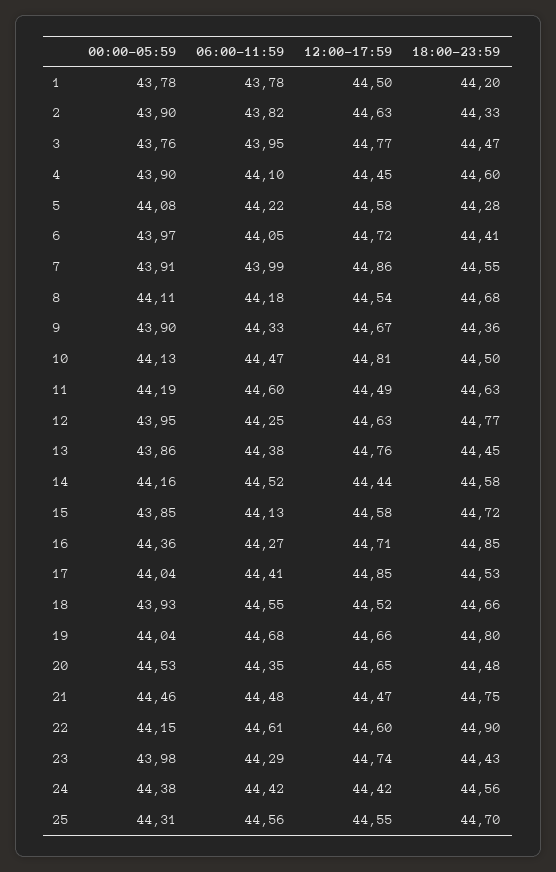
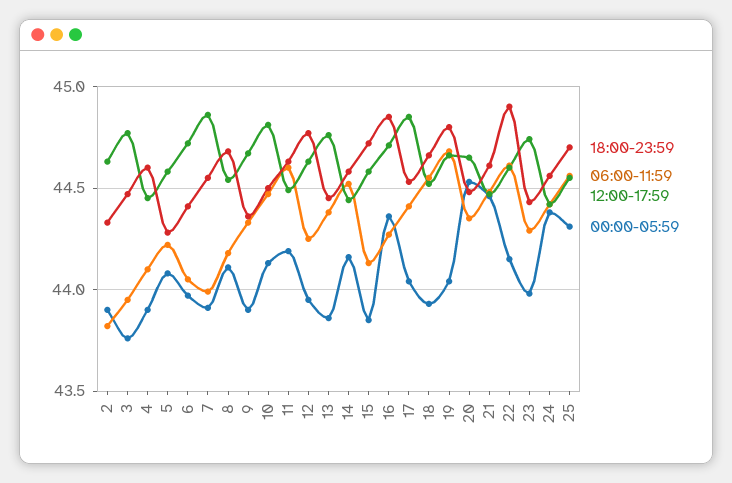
00:00-05:59, 1: 43.78 -> none
06:00-11:59, 1: 43.78 -> none
12:00-17:59, 1: 44.5 -> none
18:00-23:59, 1: 44.2 -> none
18:00-23:59, 21: 44.75 -> 44.6

